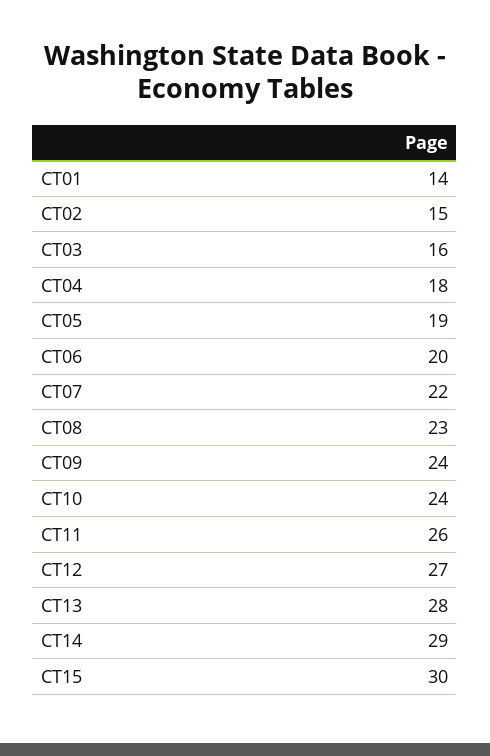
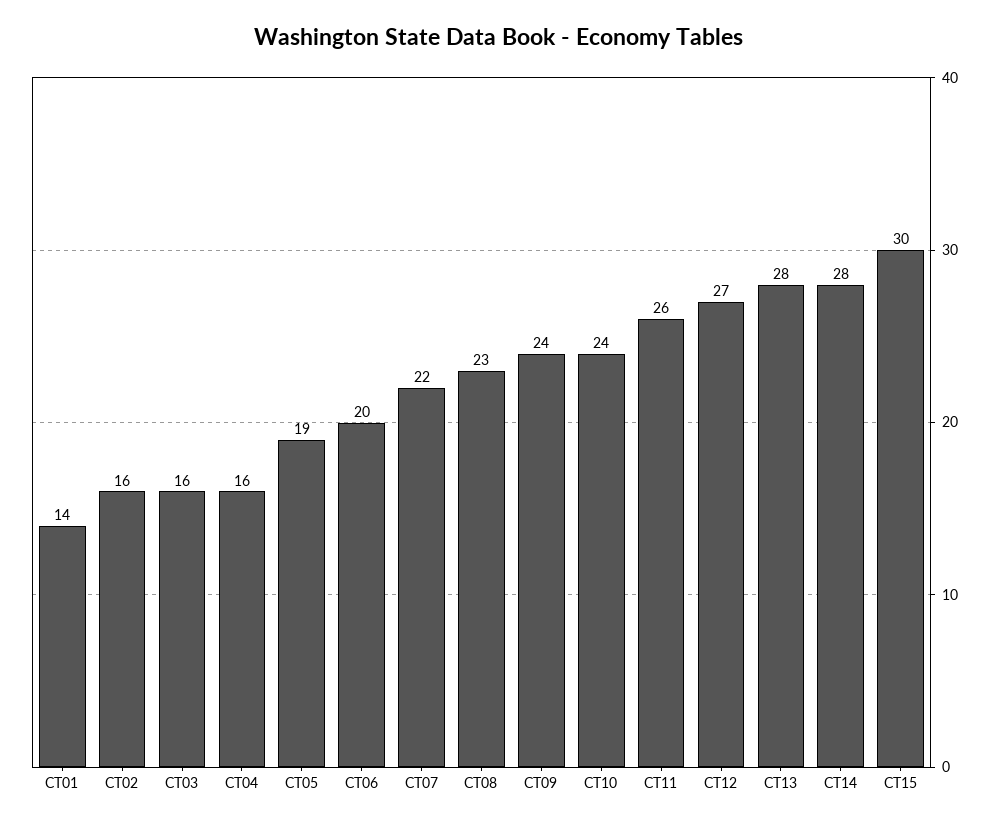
CT02: 15 -> 16
CT04: 18 -> 16
CT14: 29 -> 28

